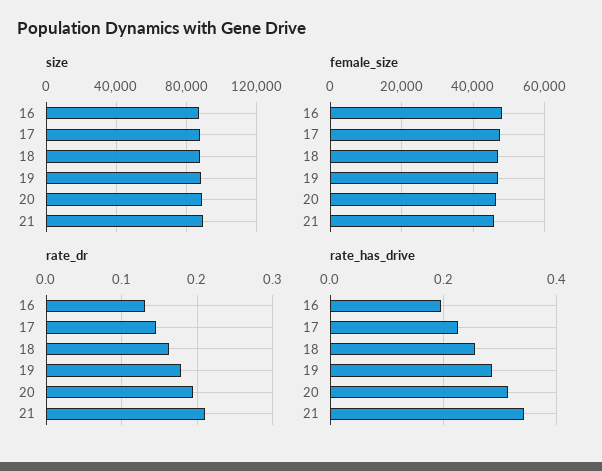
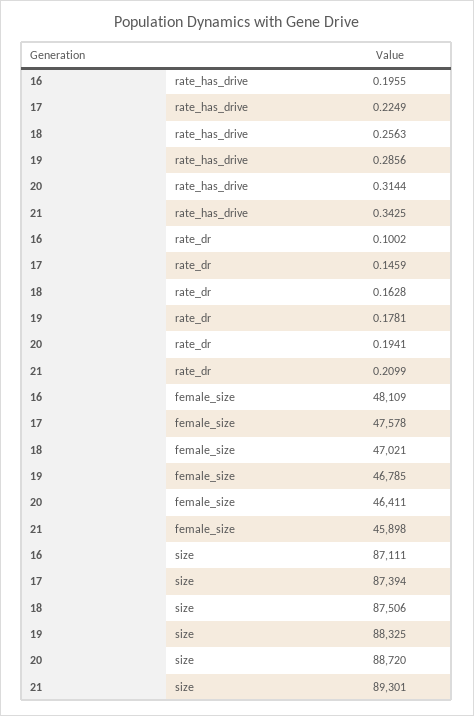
rate_dr, 16: 0.13 -> 0.1002

